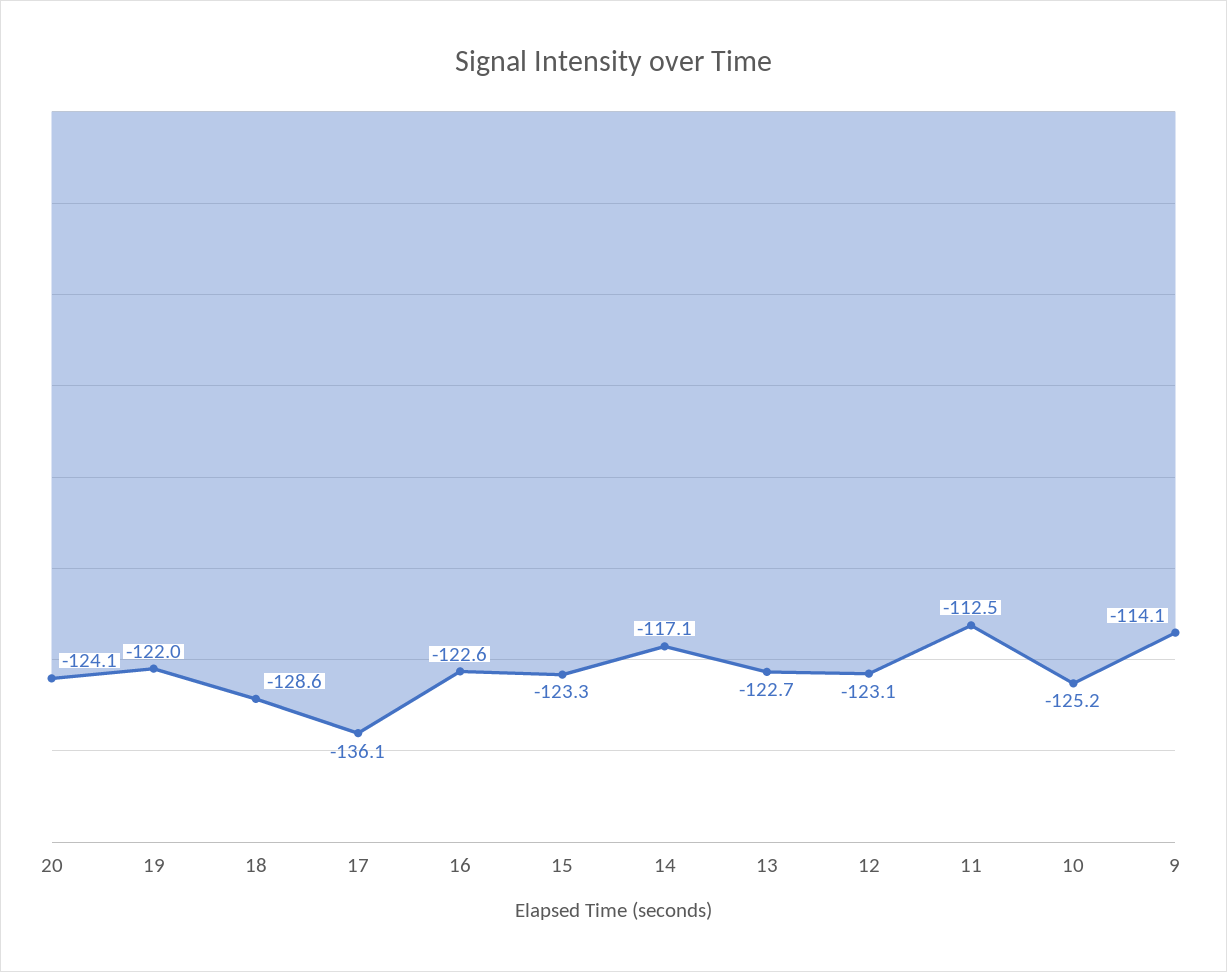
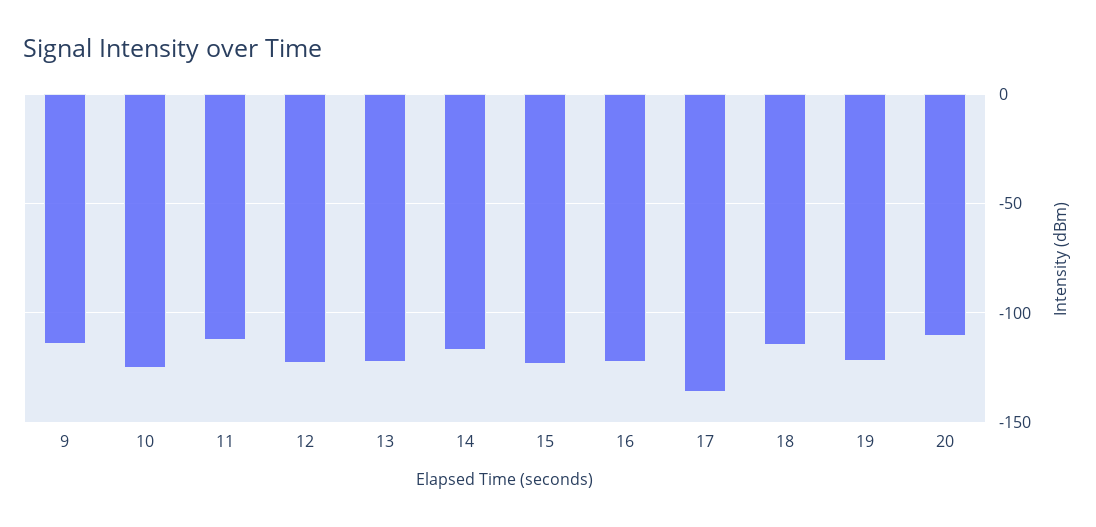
20: -124.1 -> -110
18: -128.6 -> -115

